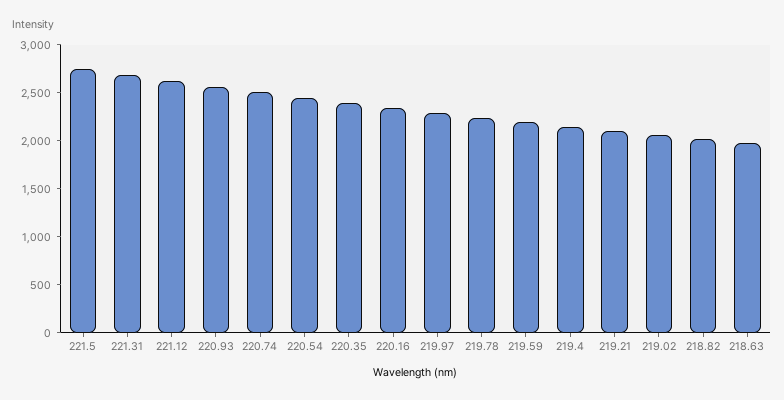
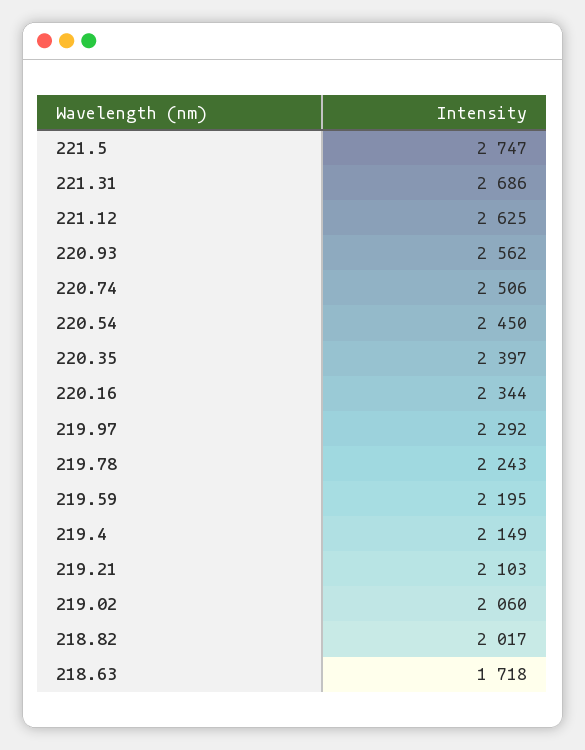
218.63: 2000 -> 1718

